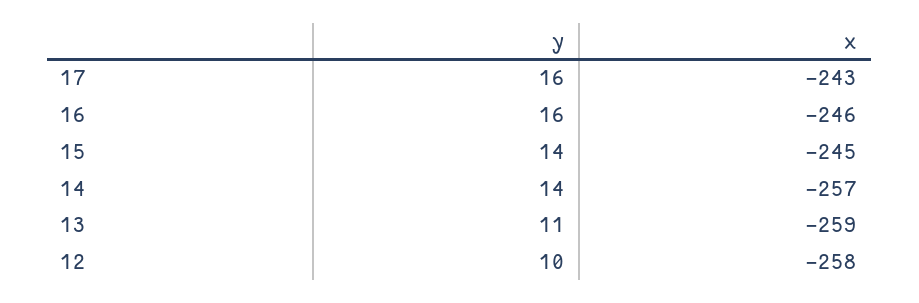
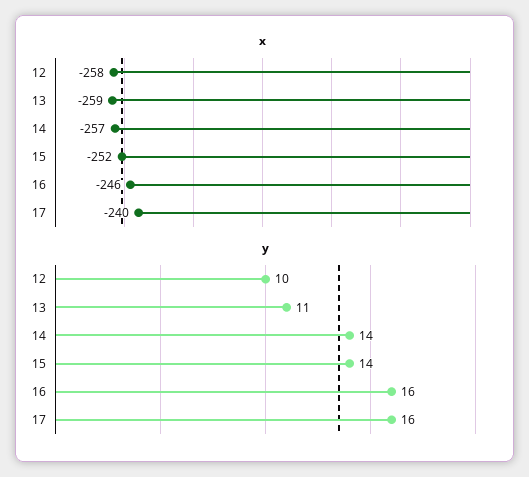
x, 17: -243 -> -240
x, 15: -245 -> -252

